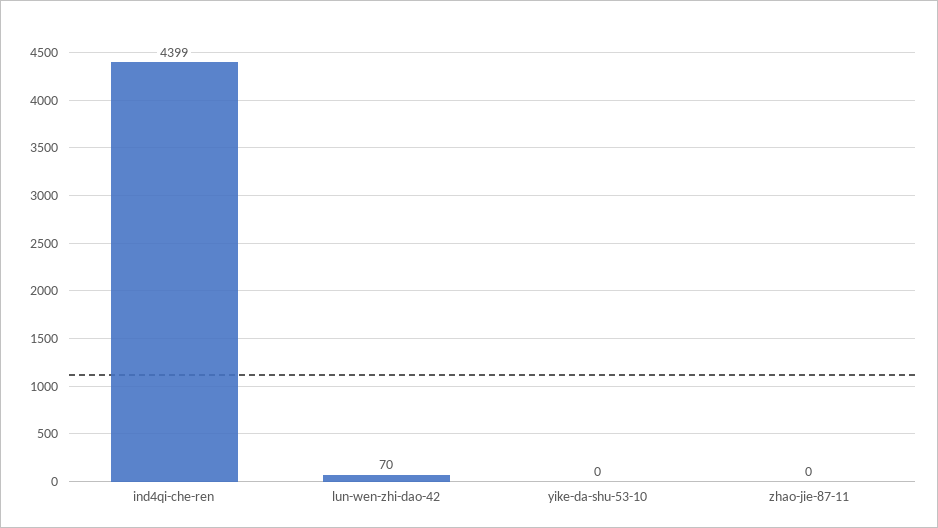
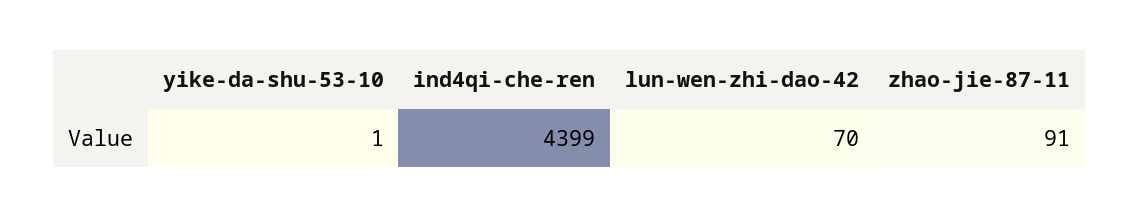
yike-da-shu-53-10: 0 -> 1
zhao-jie-87-11: 0 -> 91

